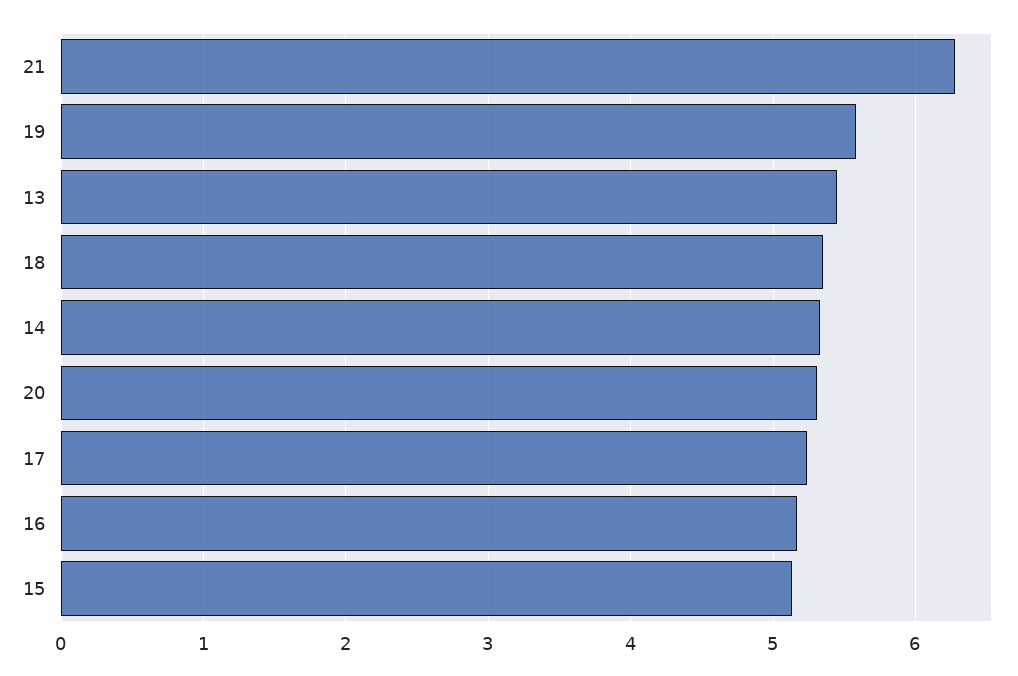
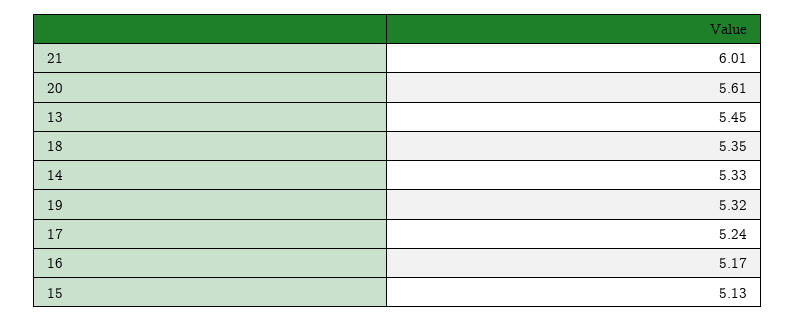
21: 6.3 -> 6.01
19: 5.6 -> 5.32
20: 5.3 -> 5.61

